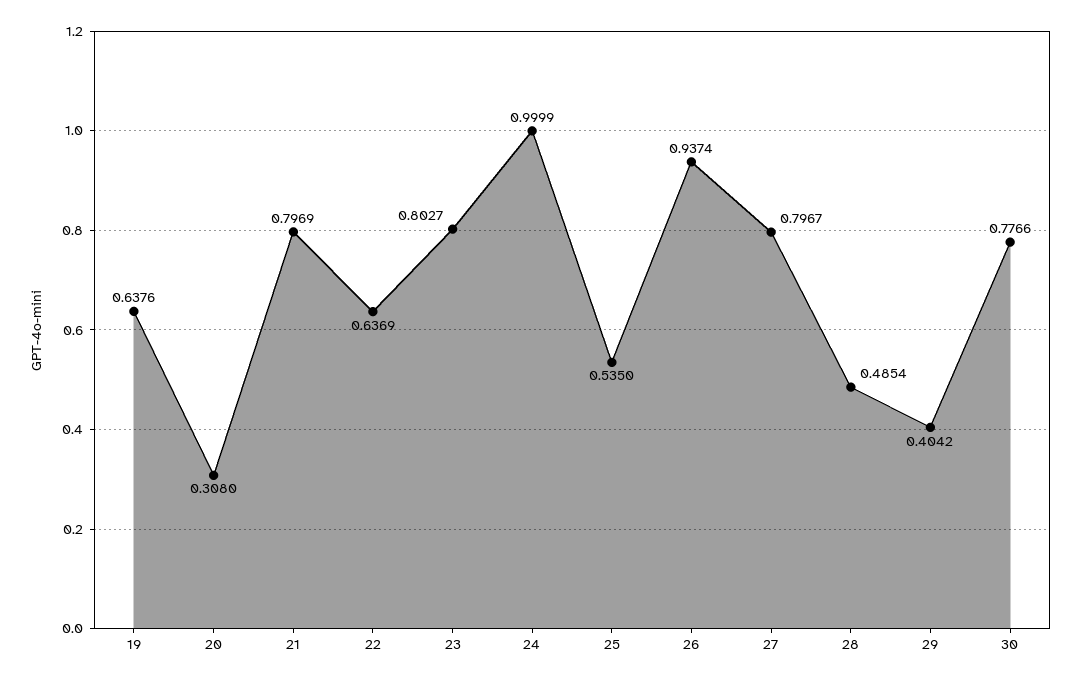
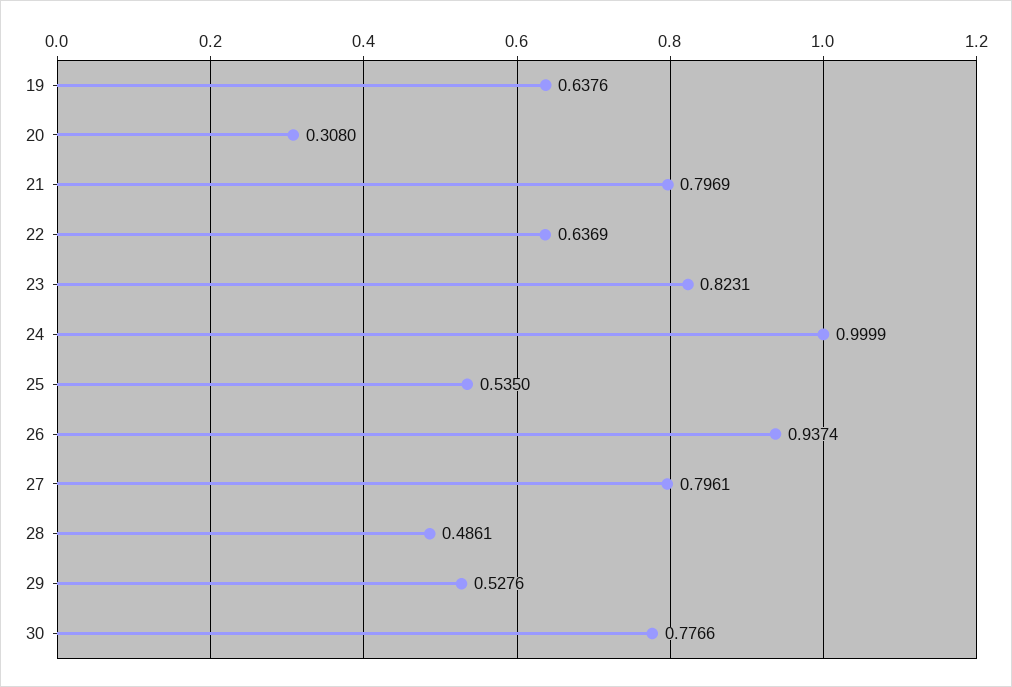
23: 0.8027 -> 0.8231
27: 0.7967 -> 0.7961
28: 0.4854 -> 0.4861
29: 0.4042 -> 0.5276

